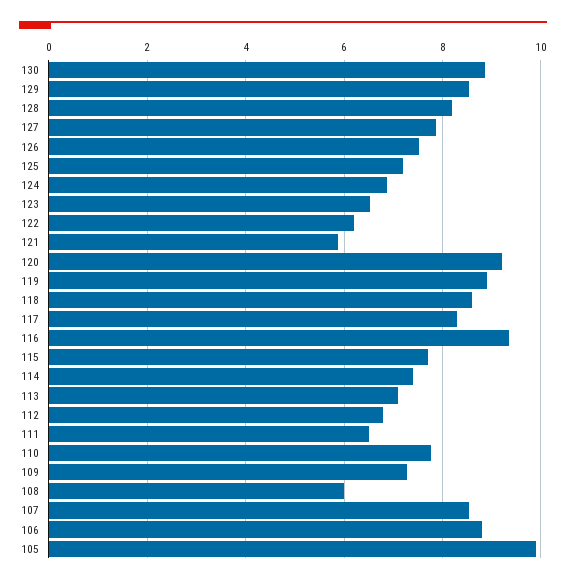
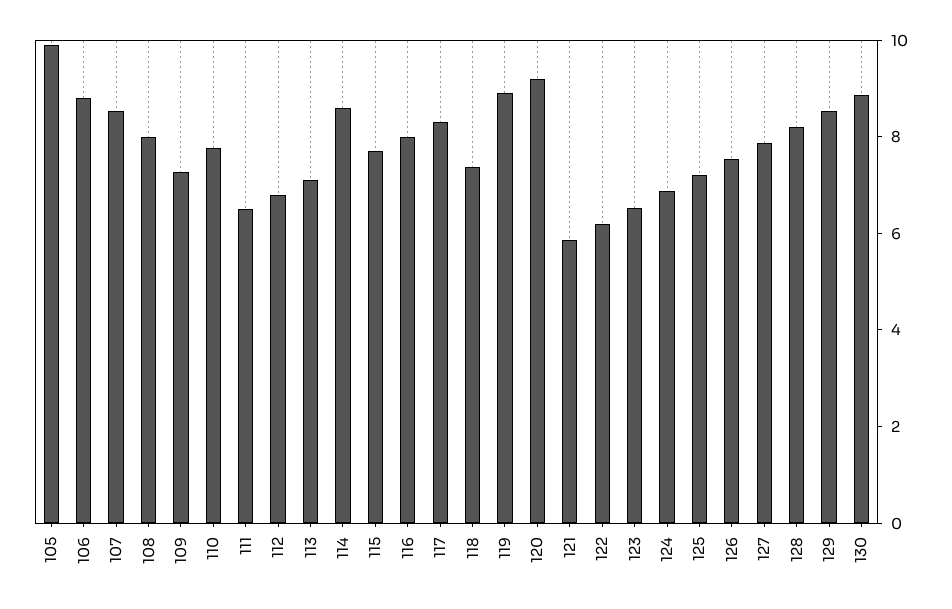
118: 8.6 -> 7.5
116: 9.4 -> 8
114: 7.4 -> 8.5
108: 6 -> 8

